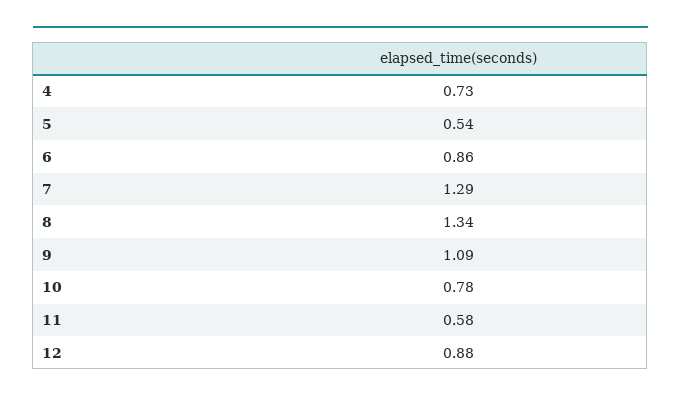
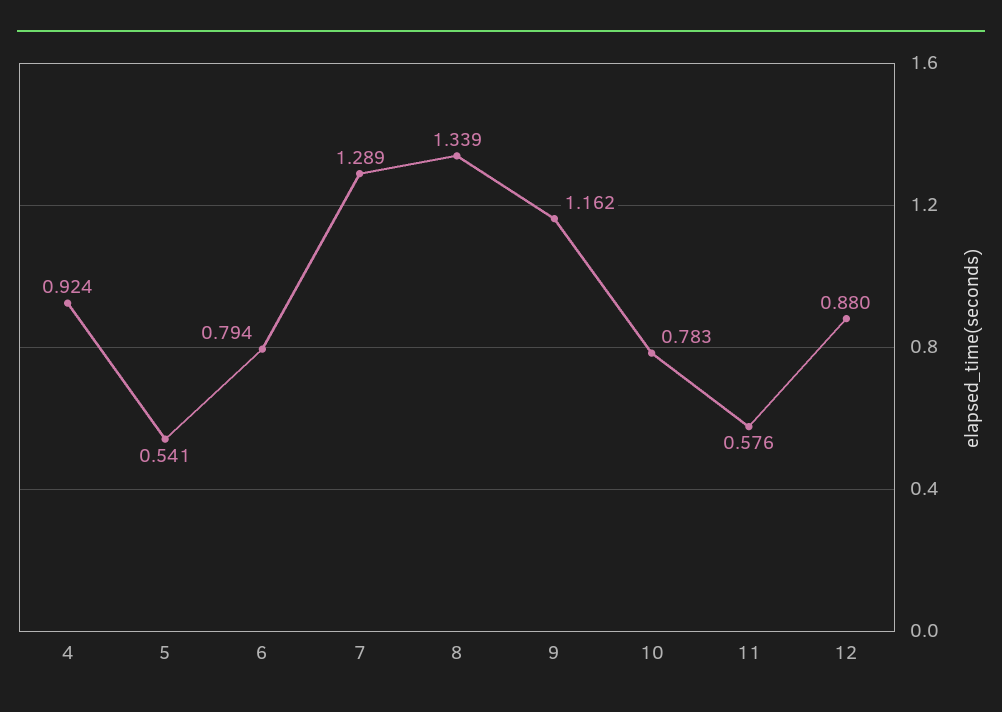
4: 0.73 -> 0.924
6: 0.86 -> 0.794
9: 1.09 -> 1.162

